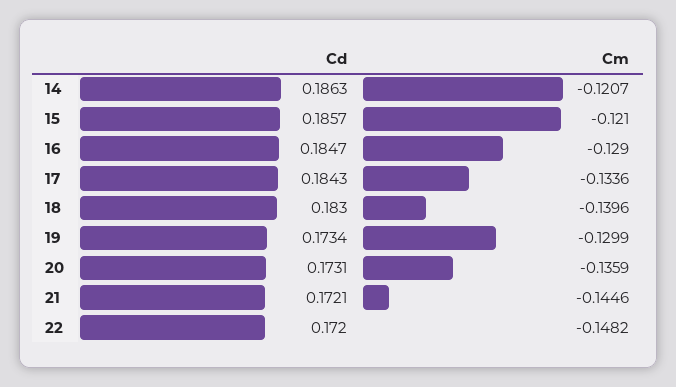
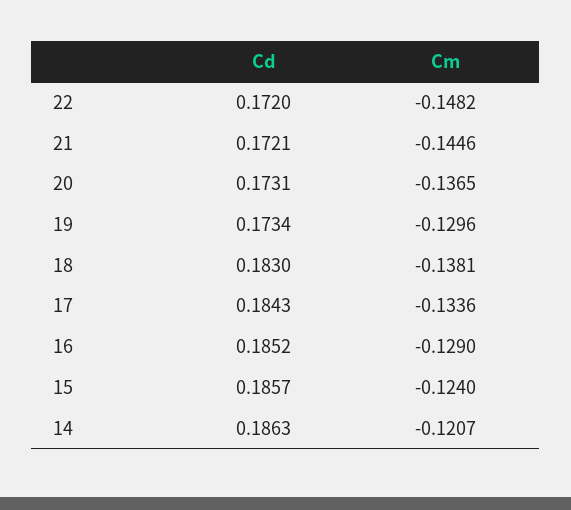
Cm, 15: -0.121 -> -0.124
Cd, 16: 0.1847 -> 0.1852
Cm, 18: -0.1396 -> -0.1381
Cm, 19: -0.1299 -> -0.1296
Cm, 20: -0.1359 -> -0.1365

